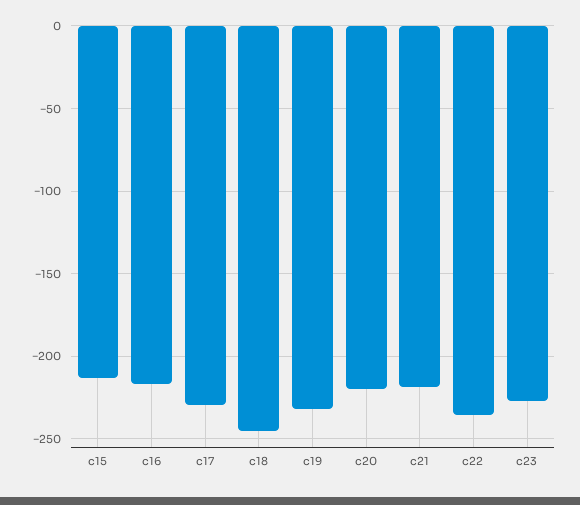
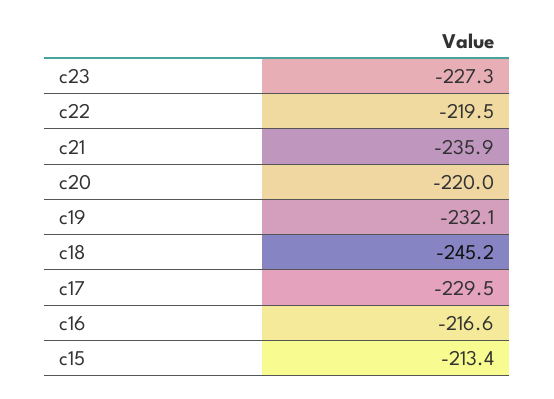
c21: -220 -> -235.9
c22: -235 -> -219.5

